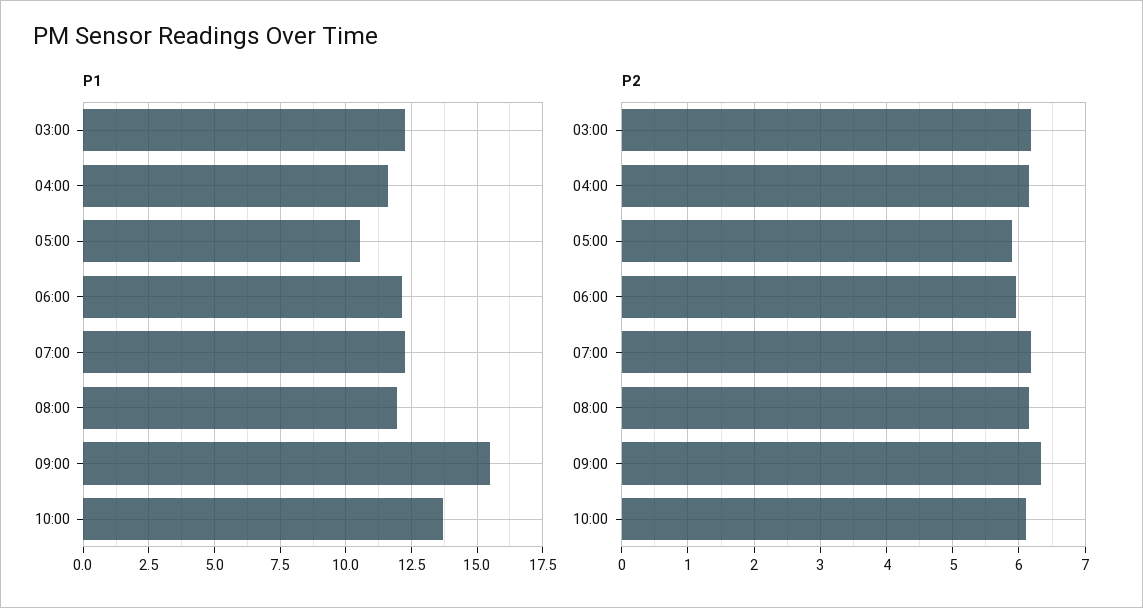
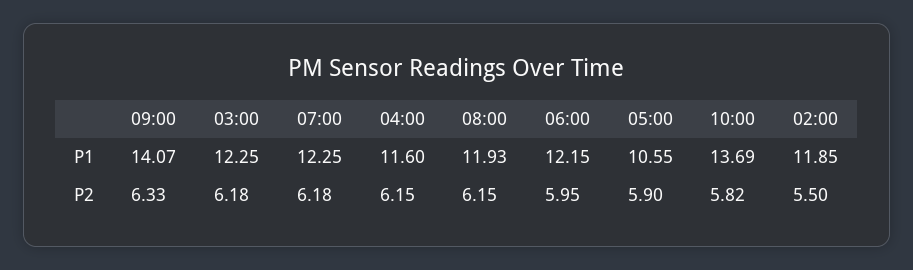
P1, 09:00: 15.5 -> 14.07
P2, 10:00: 6.1 -> 5.82
P1, 02:00: none -> 11.85
P2, 02:00: none -> 5.5

